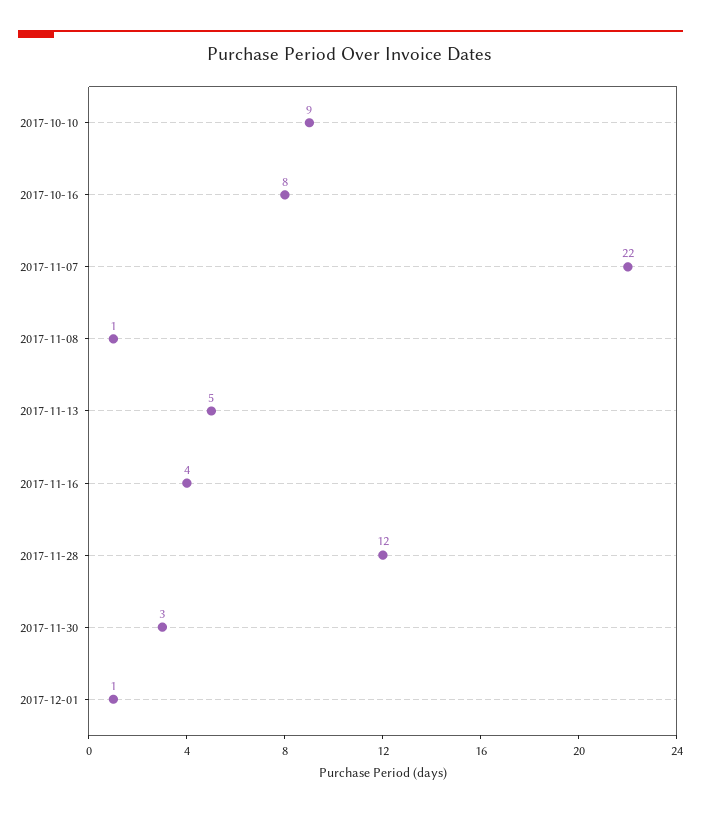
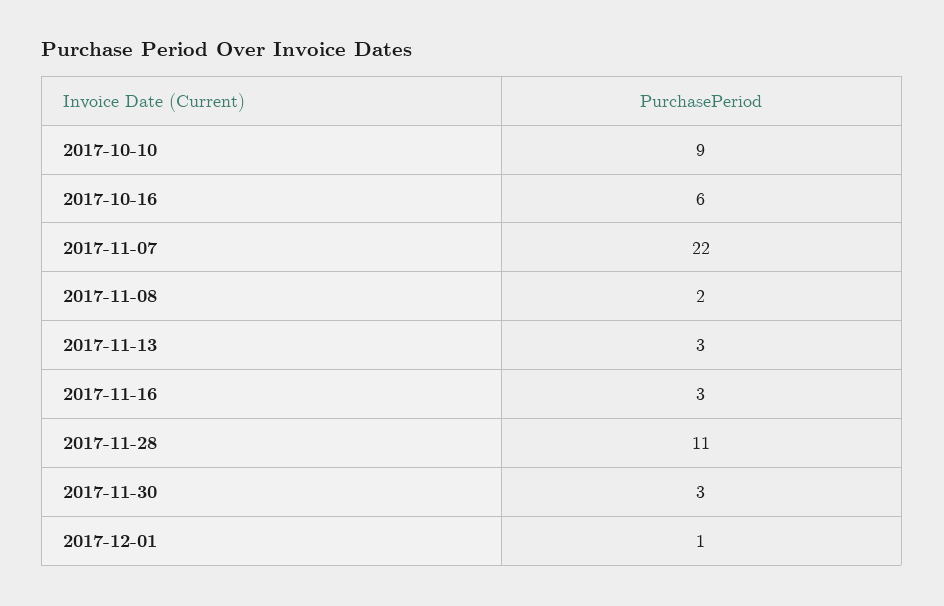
2017-10-16: 8 -> 6
2017-11-08: 1 -> 2
2017-11-13: 5 -> 3
2017-11-16: 4 -> 3
2017-11-28: 12 -> 11

